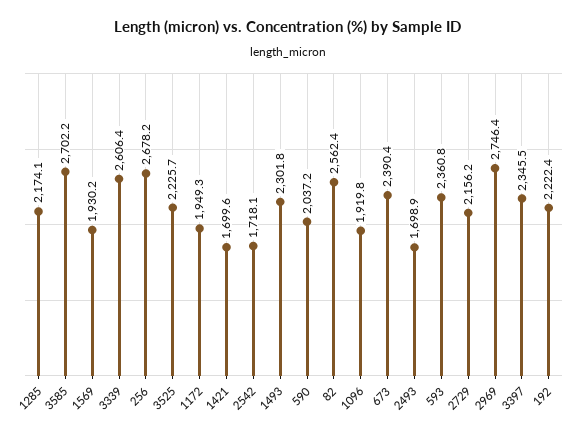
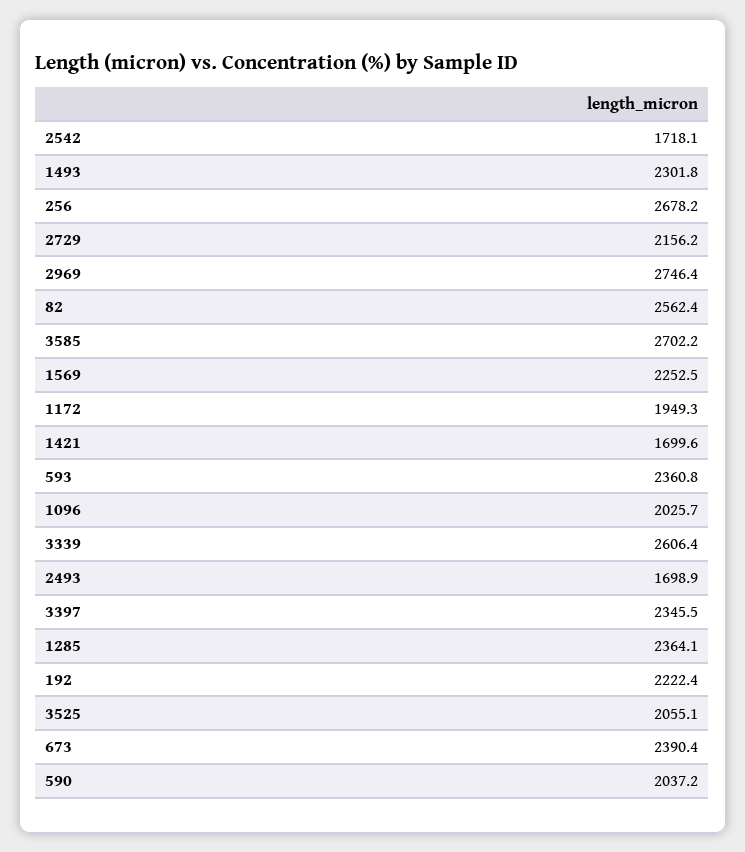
1285: 2174.1 -> 2364.1
1569: 1930.2 -> 2252.5
3525: 2225.7 -> 2055.1
1096: 1919.8 -> 2025.7

